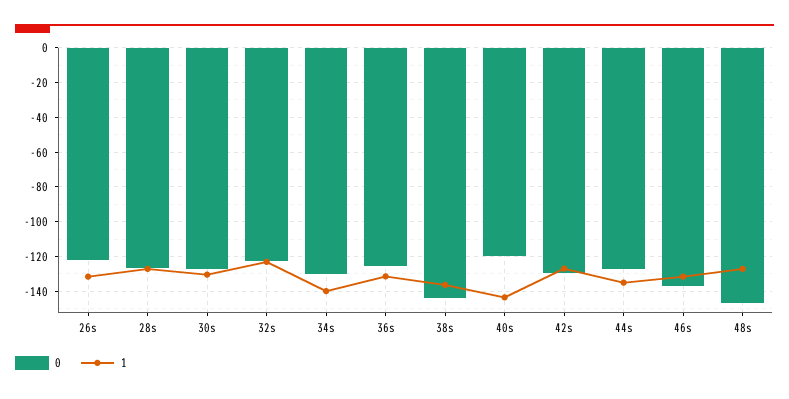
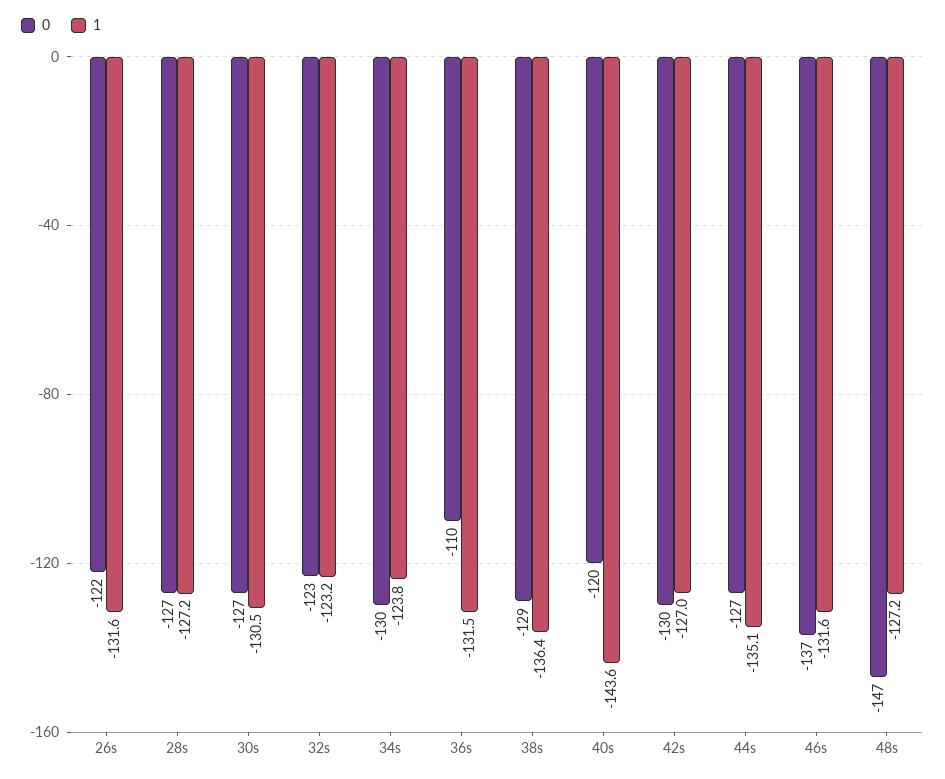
1, 34s: -140 -> -123.8
0, 36s: -125 -> -110
0, 38s: -145 -> -129

